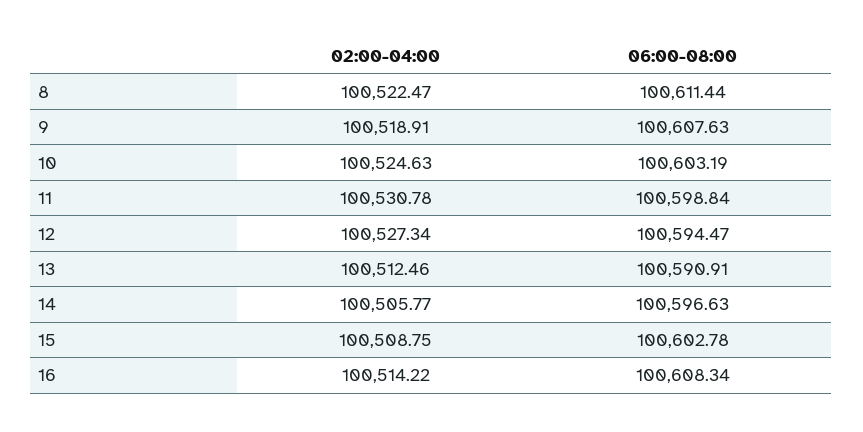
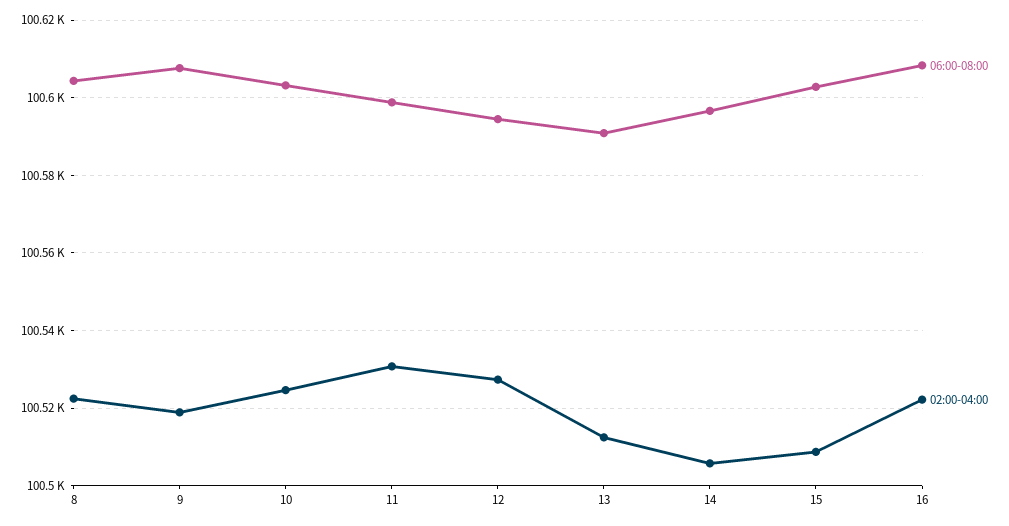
06:00-08:00, 8: 100611.44 -> 100604
02:00-04:00, 16: 100514.22 -> 100522

